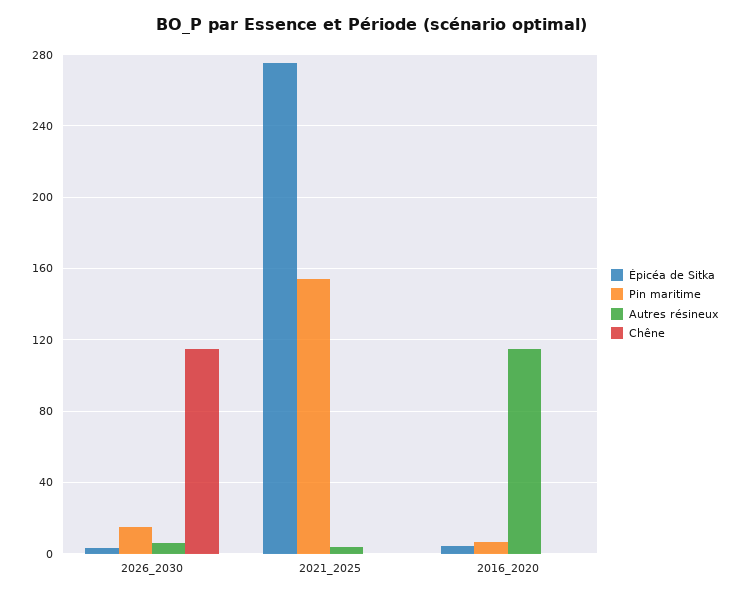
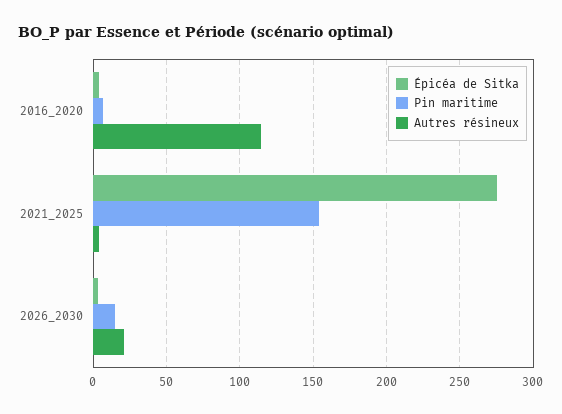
Autres résineux, 2026_2030: 5 -> 20
Chêne, 2026_2030: 115 -> none
Chêne, 2021_2025: 0 -> none
Chêne, 2016_2020: 0 -> none

